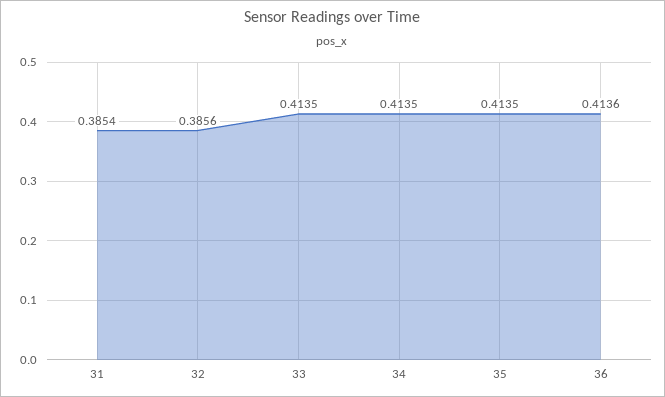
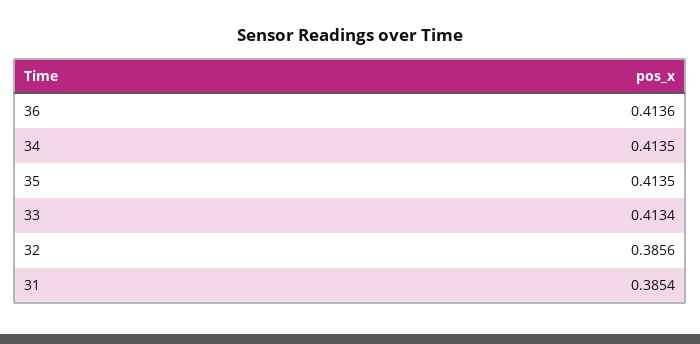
33: 0.4135 -> 0.4134

